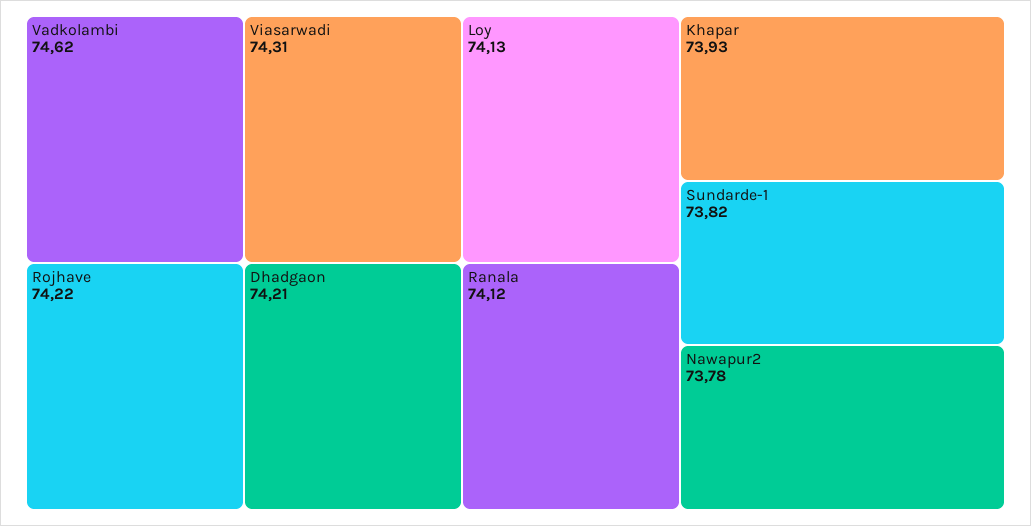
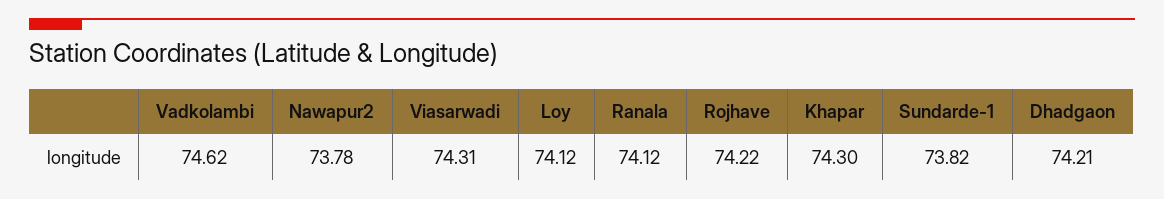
Loy: 74.13 -> 74.12
Khapar: 73.93 -> 74.3

